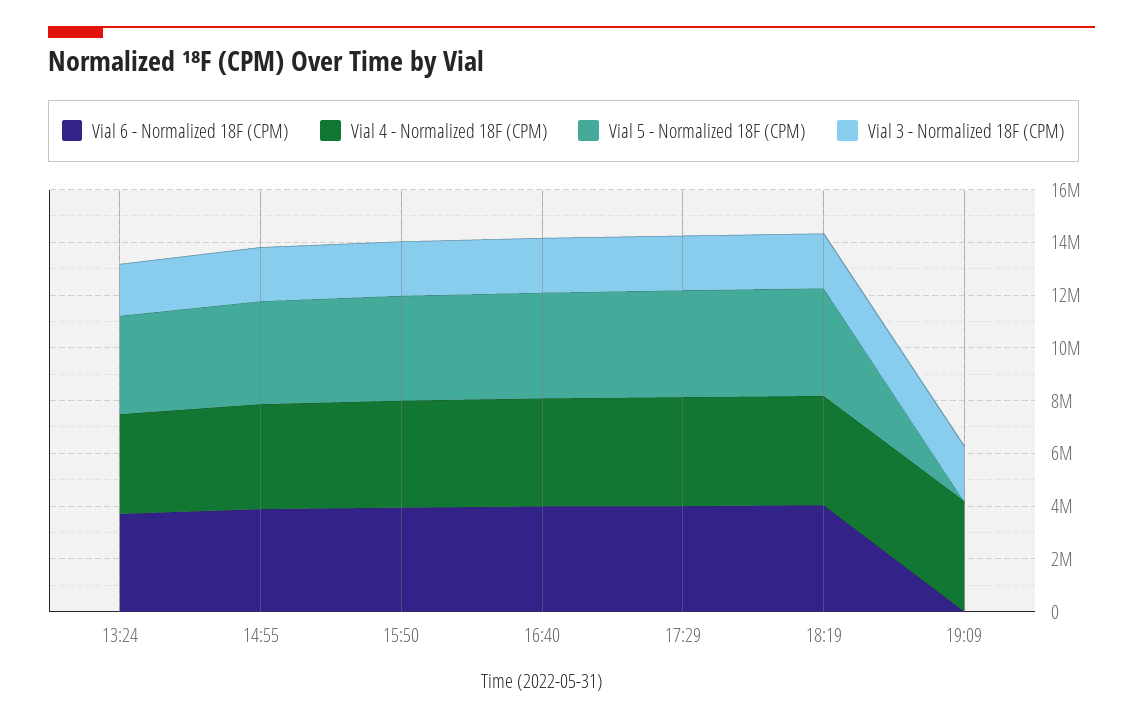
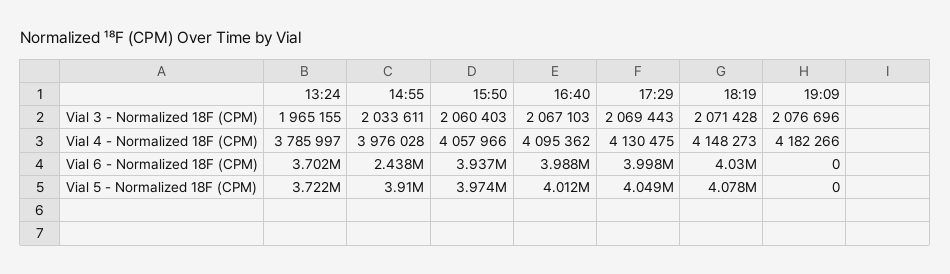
Vial 6 - Normalized 18F (CPM), 14:55: 4000000 -> 2438000

